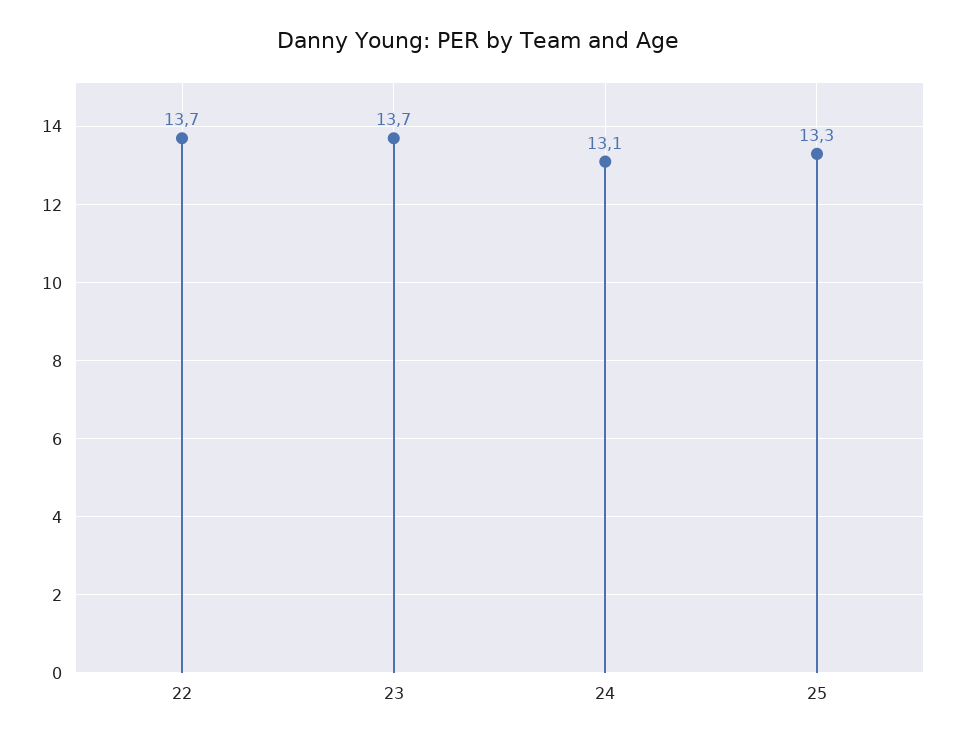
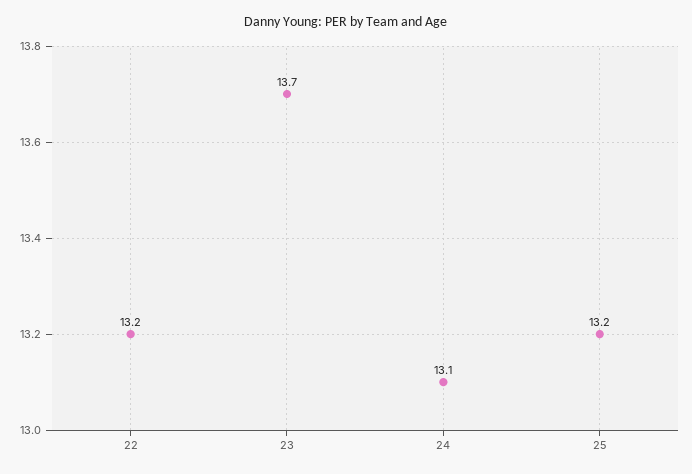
22: 13.7 -> 13.2
25: 13.3 -> 13.2

